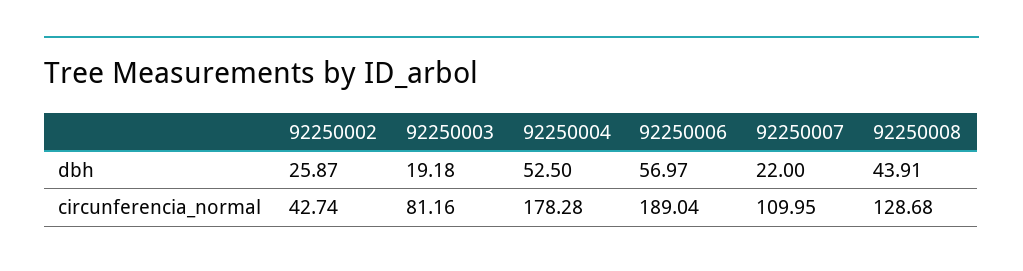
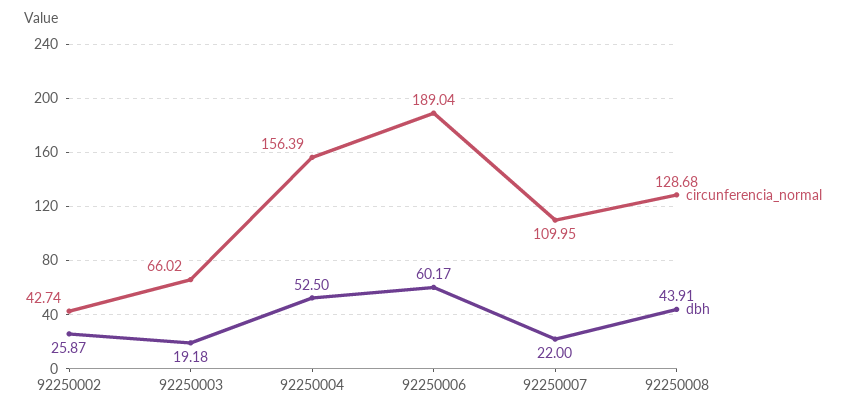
dbh, 92250006: 56.97 -> 60.17
circunferencia_normal, 92250003: 81.16 -> 66.02
circunferencia_normal, 92250004: 178.28 -> 156.39

